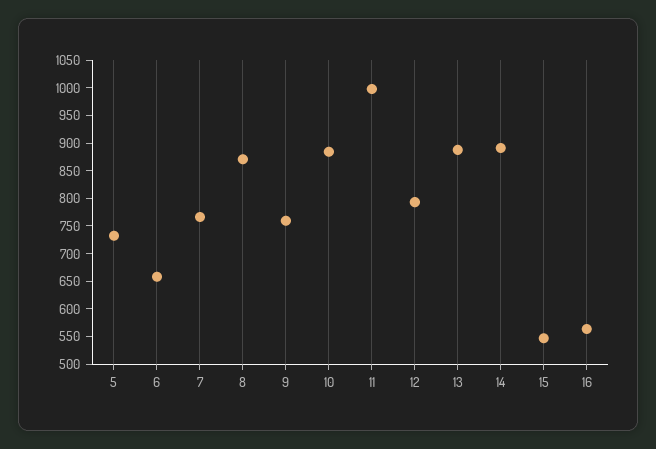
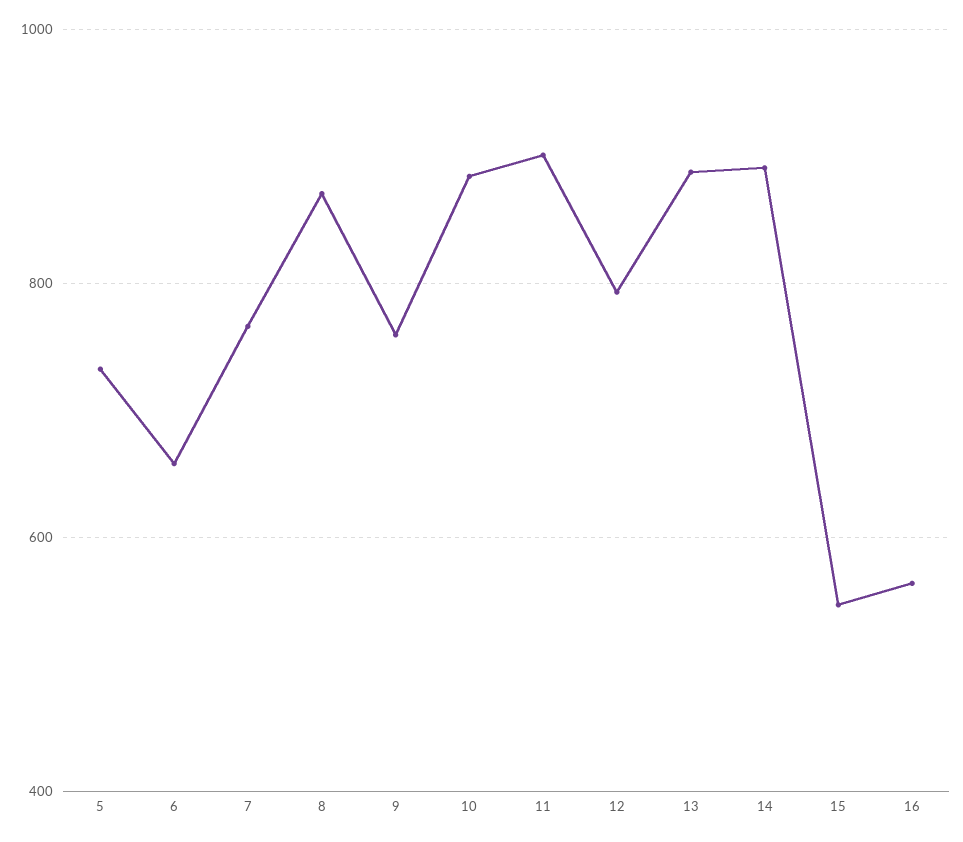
11: 1000 -> 900

